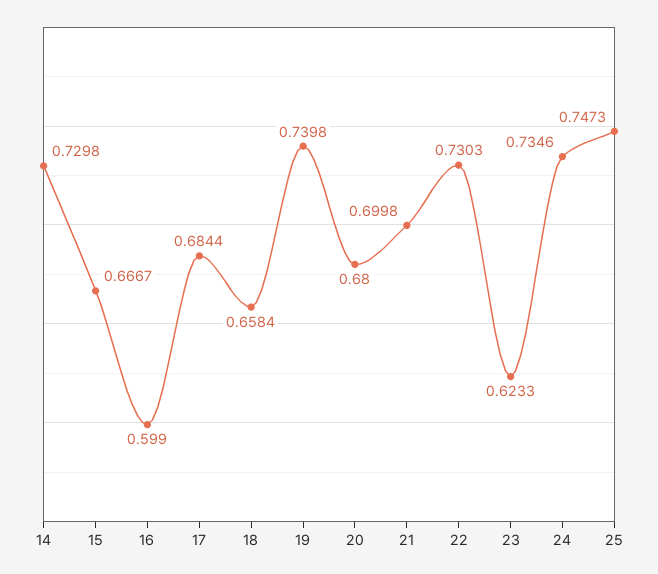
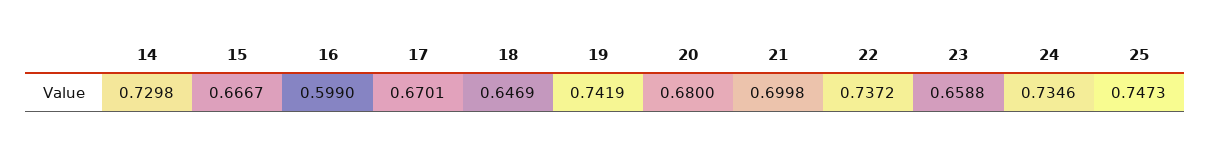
17: 0.6844 -> 0.6701
18: 0.6584 -> 0.6469
19: 0.7398 -> 0.7419
22: 0.7303 -> 0.7372
23: 0.6233 -> 0.6588

